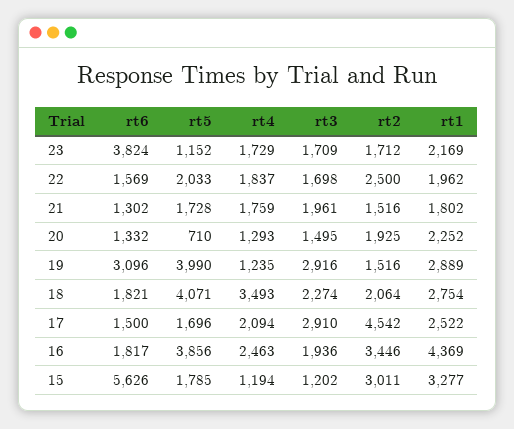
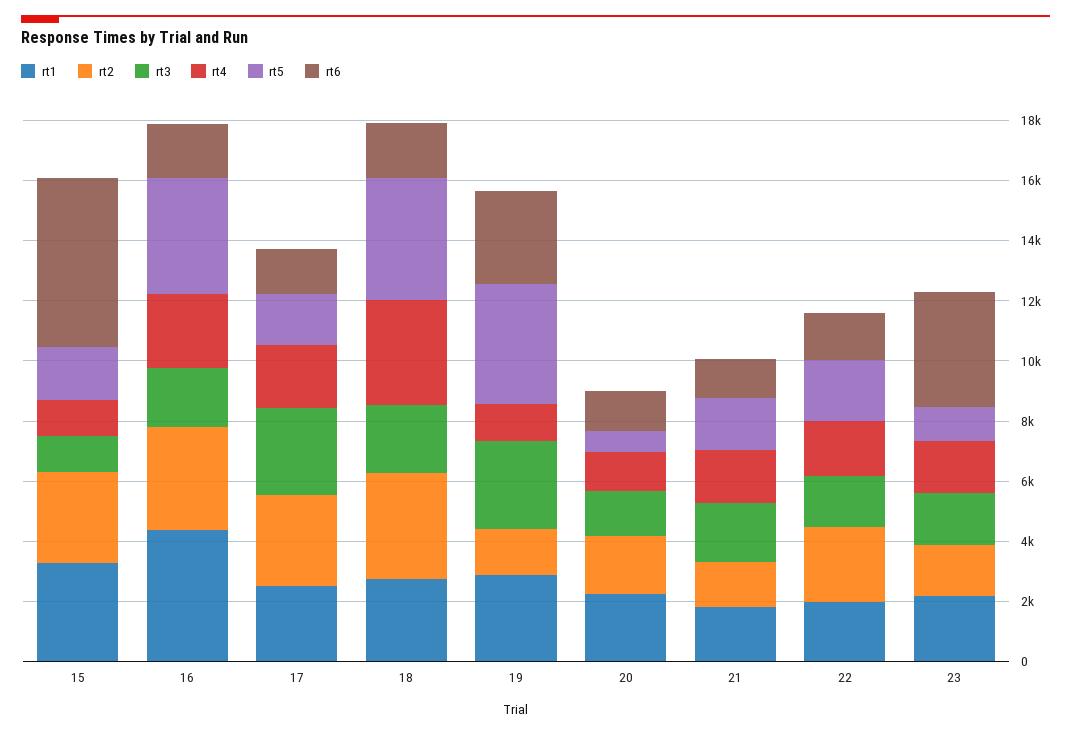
rt2, 18: 2064 -> 3500
rt2, 17: 4542 -> 3000

